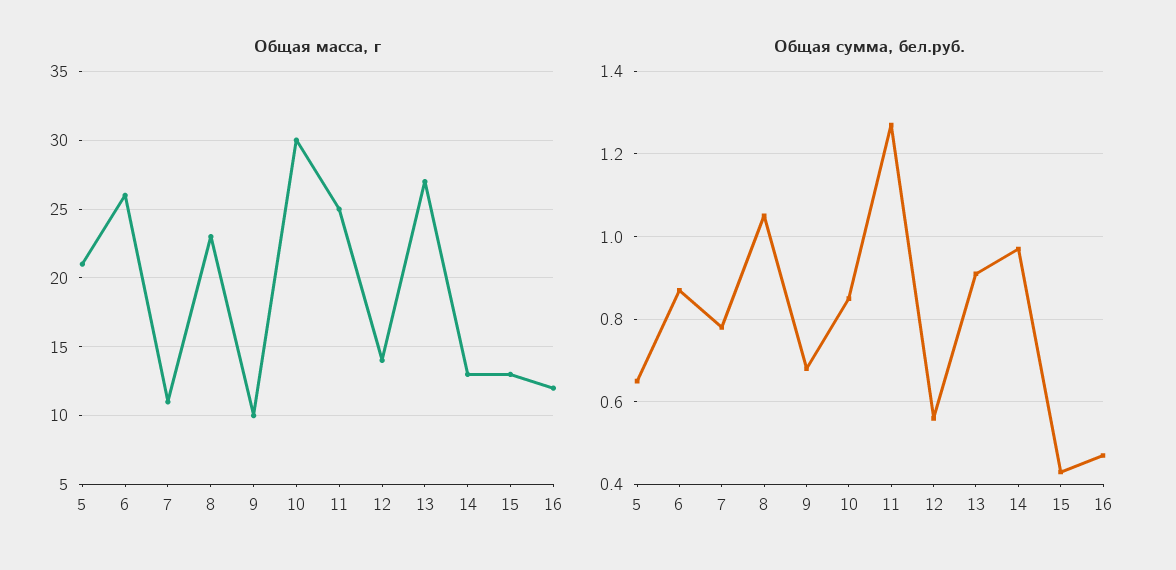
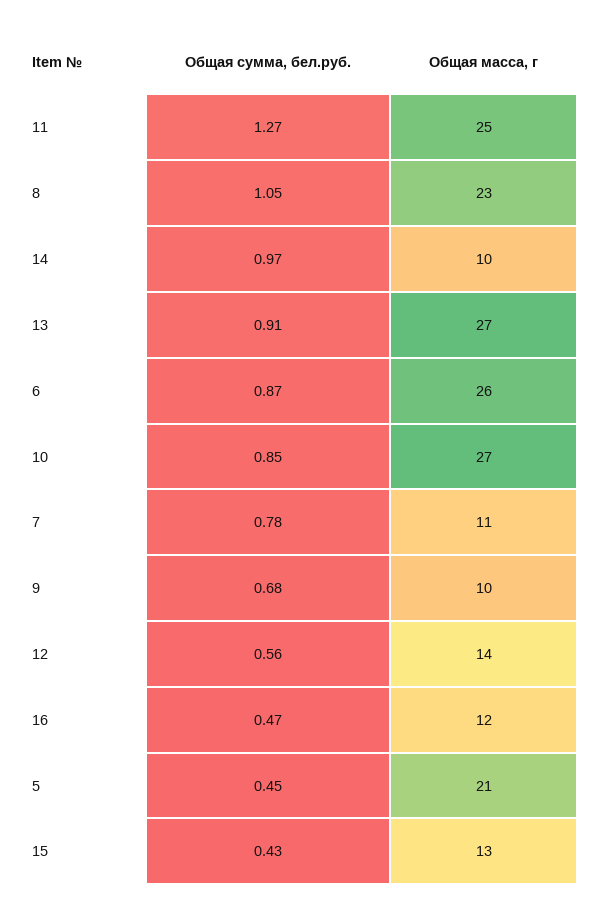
Общая масса, г, 10: 30 -> 27
Общая масса, г, 14: 13 -> 10
Общая сумма, бел.руб., 5: 0.65 -> 0.45

